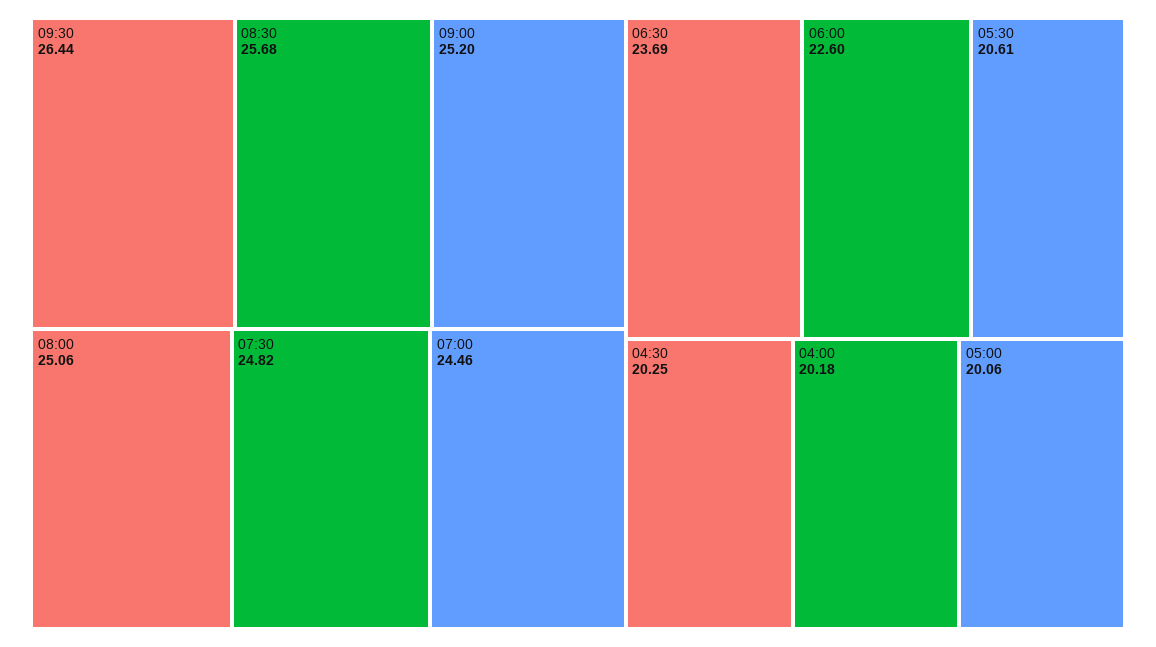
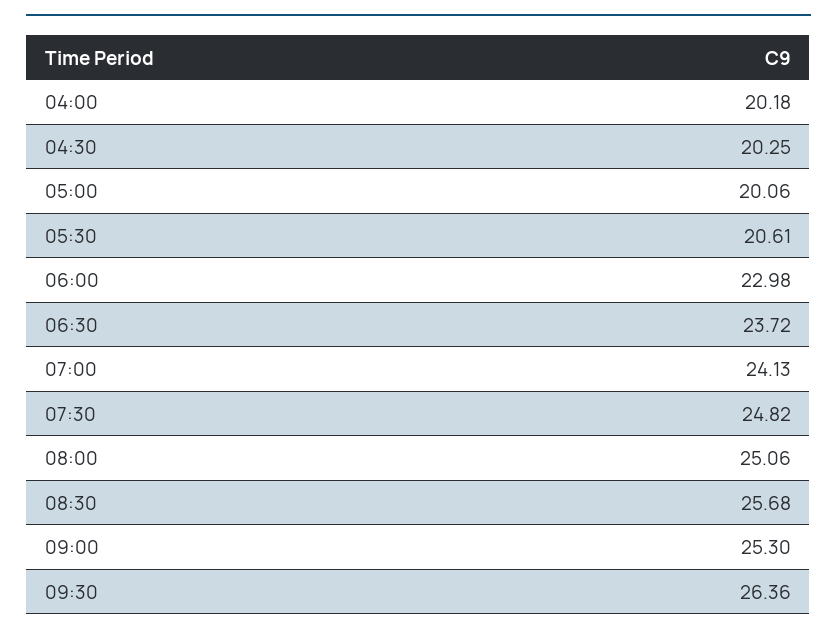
09:30: 26.44 -> 26.36
09:00: 25.2 -> 25.3
07:00: 24.46 -> 24.13
06:30: 23.69 -> 23.72
06:00: 22.6 -> 22.98

